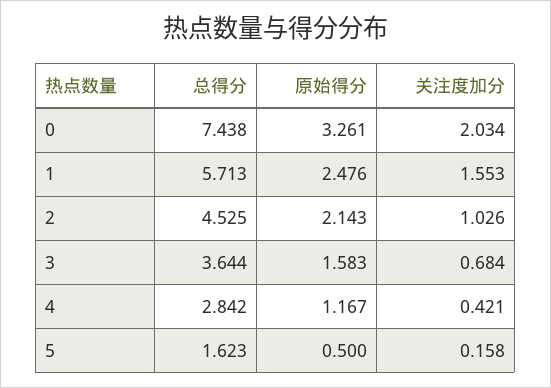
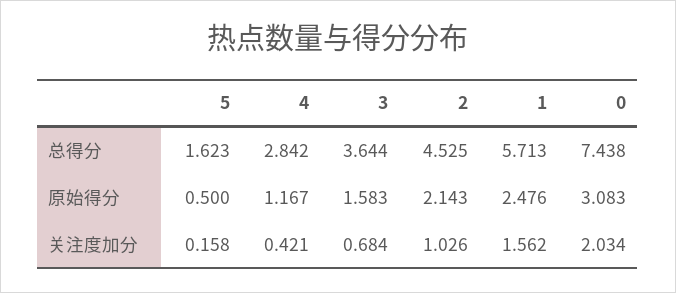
原始得分, 0: 3.261 -> 3.083
关注度加分, 1: 1.553 -> 1.562

